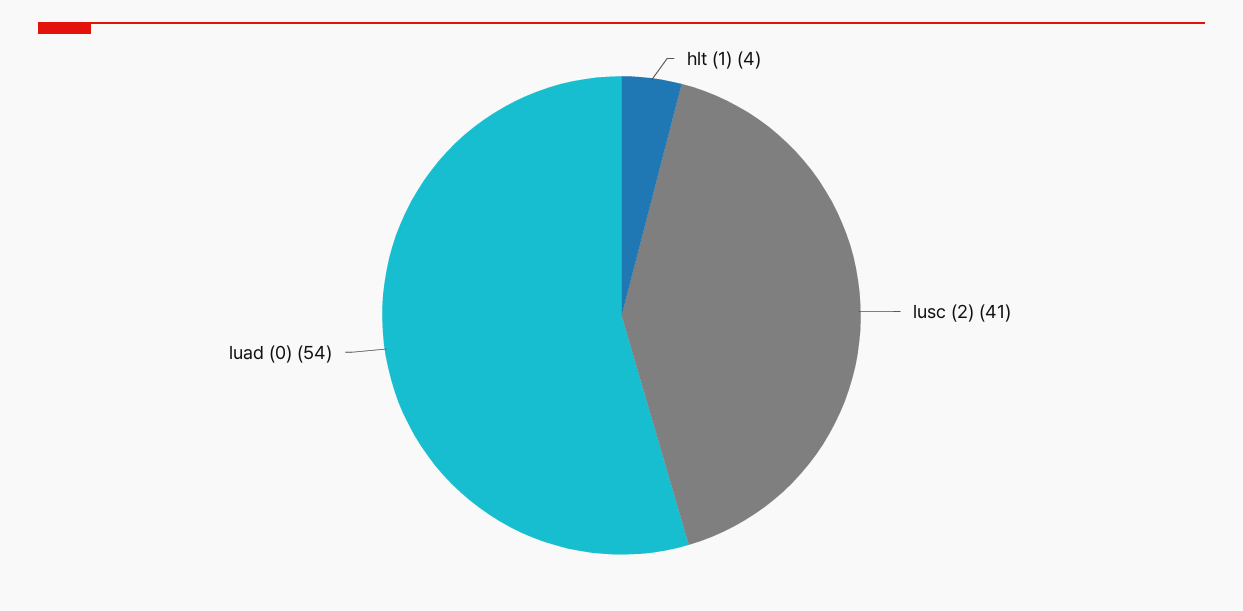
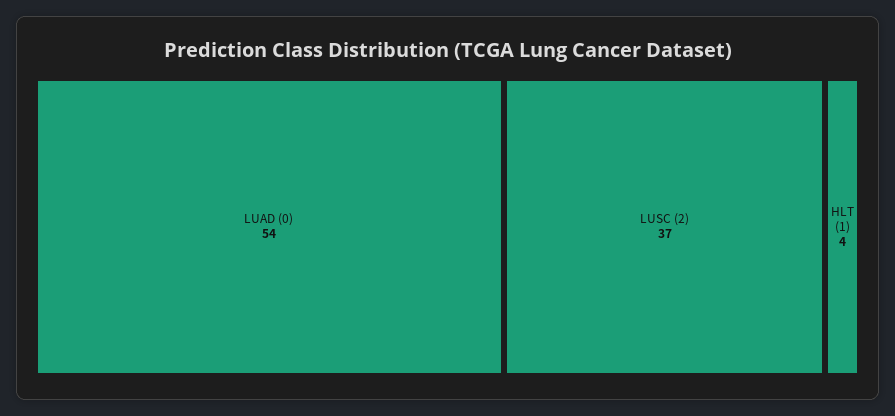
lusc (2): 41 -> 37

